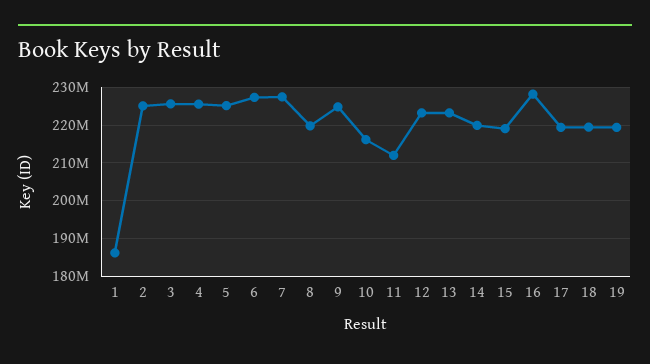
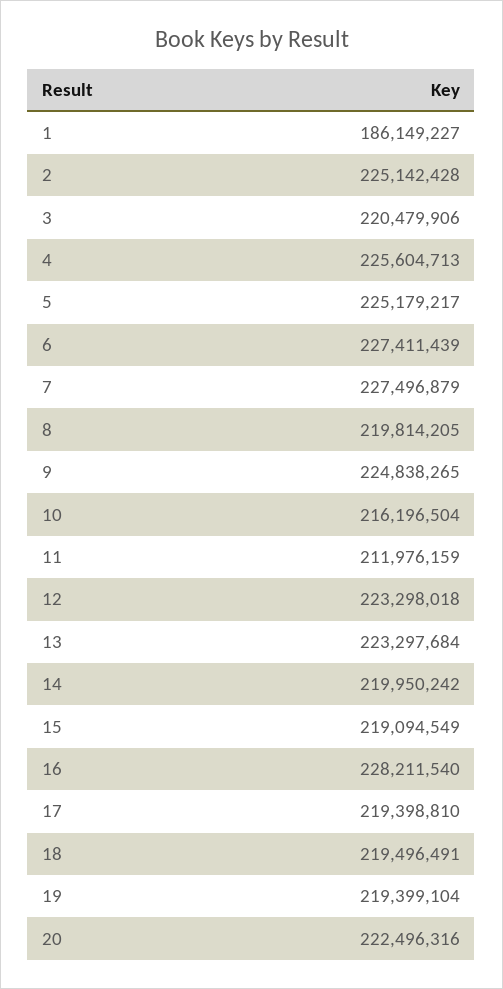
3: 226000000 -> 220479906
20: none -> 222496316

